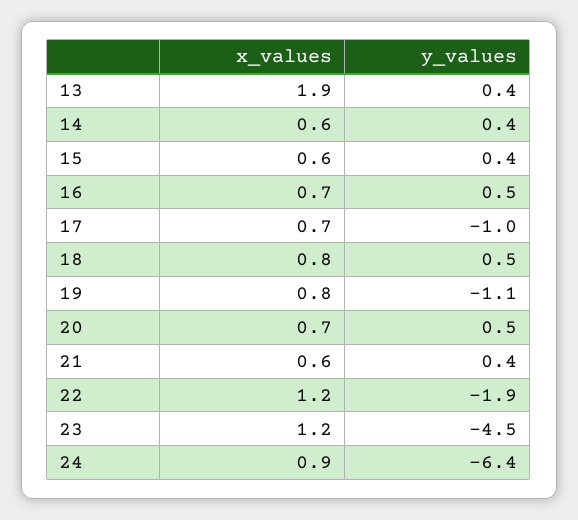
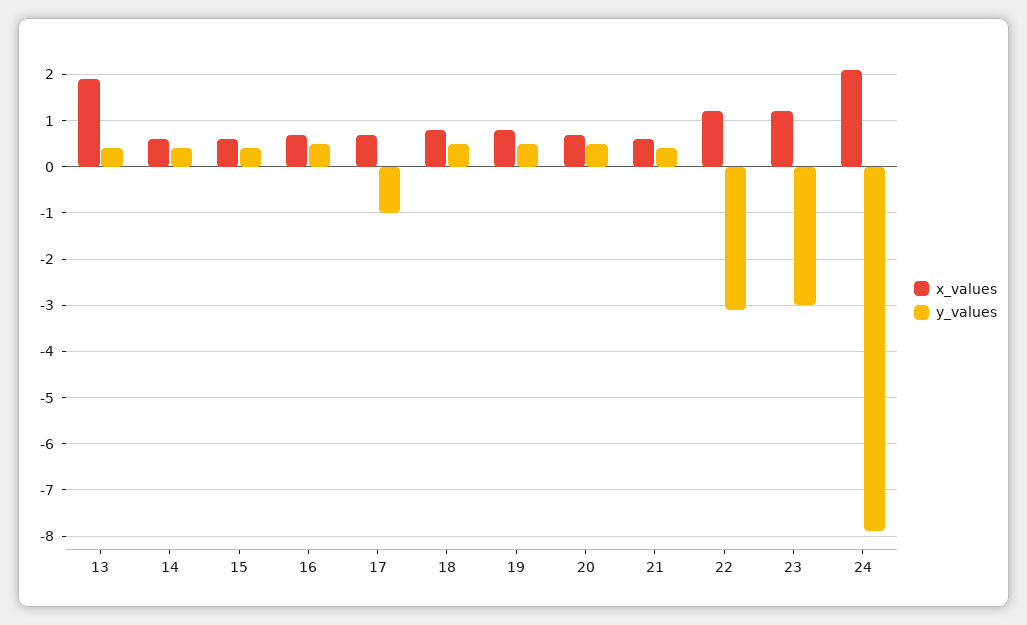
y_values, 19: -1.1 -> 0.5
y_values, 22: -1.9 -> -3
y_values, 23: -4.5 -> -3
x_values, 24: 0.9 -> 2
y_values, 24: -6.4 -> -8

